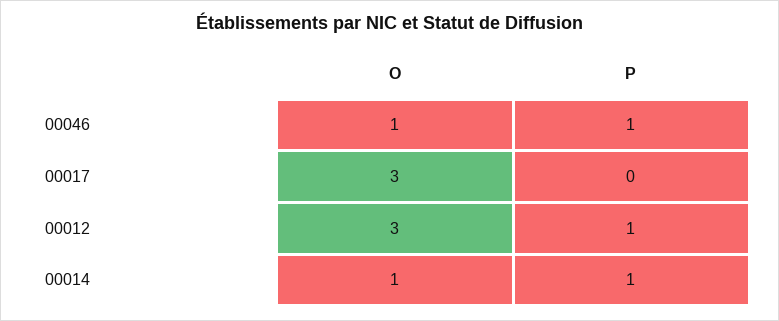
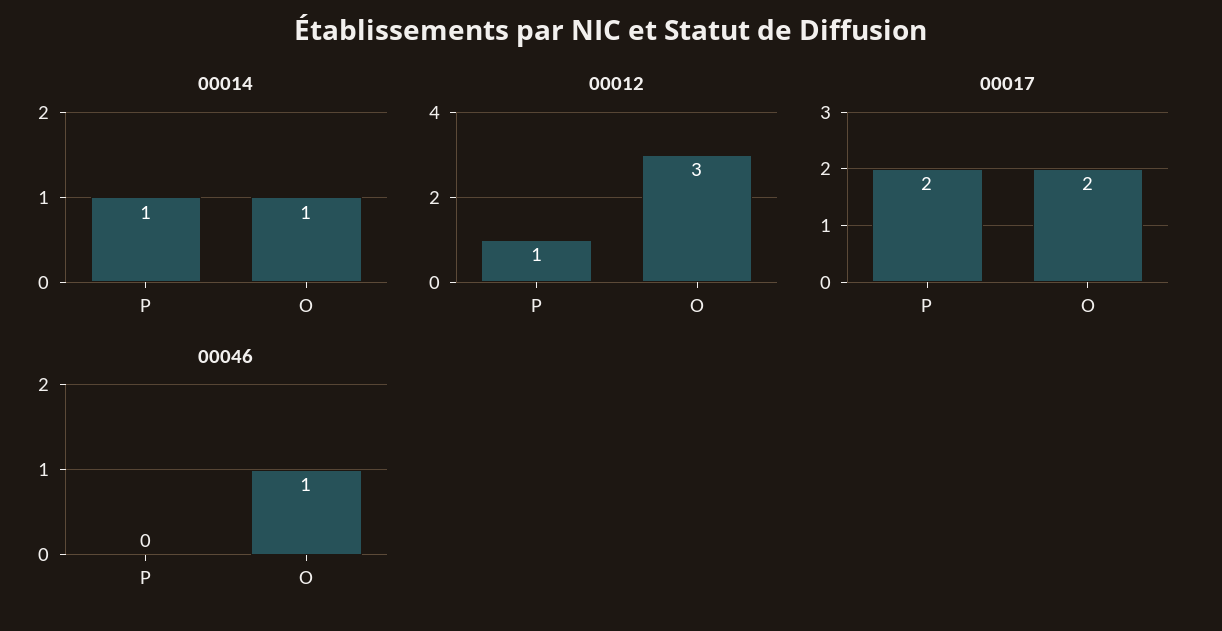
00046, P: 1 -> 0
00017, O: 3 -> 2
00017, P: 0 -> 2

